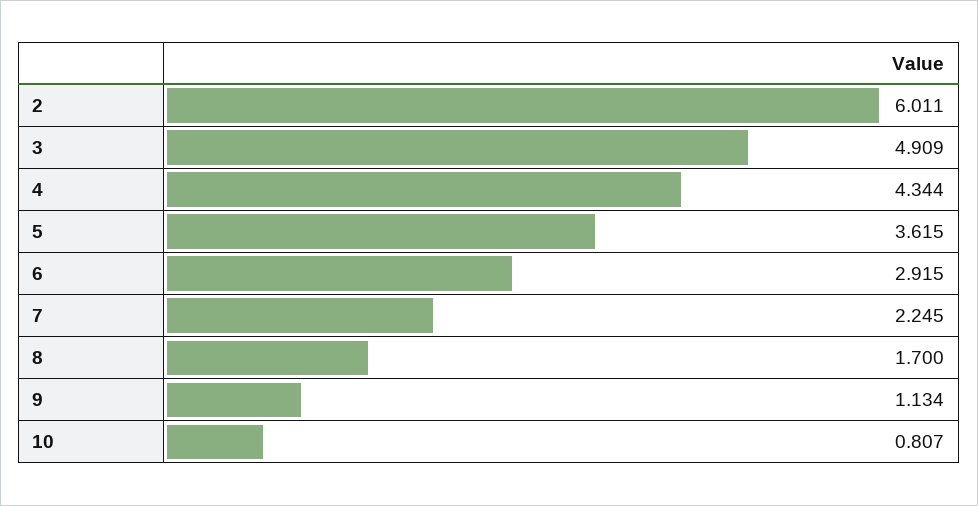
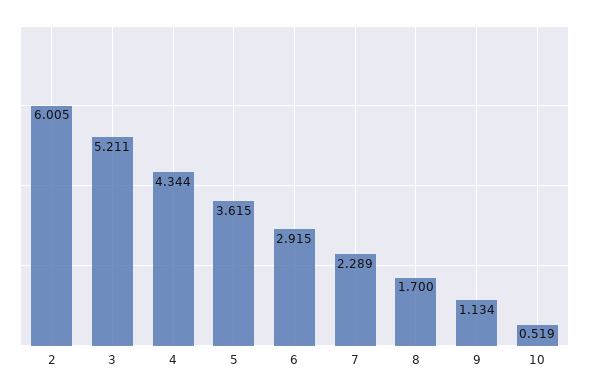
2: 6.011 -> 6.005
3: 4.909 -> 5.211
7: 2.245 -> 2.289
10: 0.807 -> 0.519

